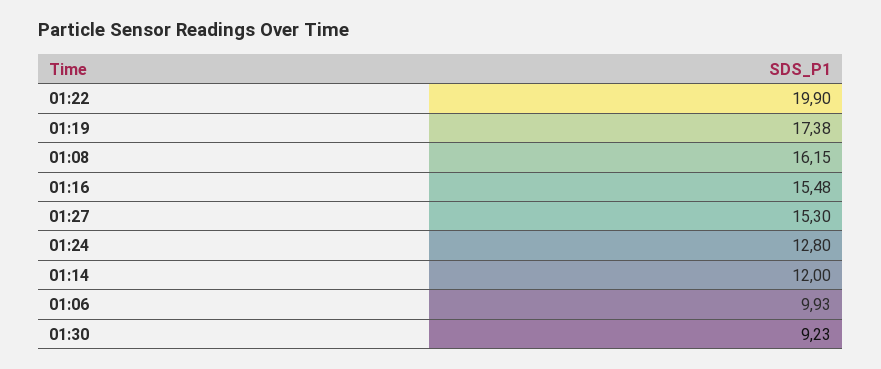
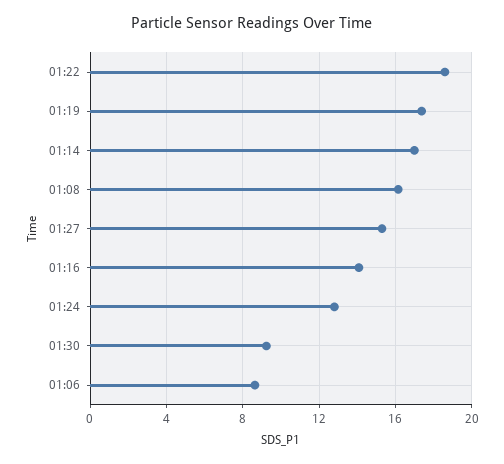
01:22: 19.9 -> 18.5
01:16: 15.48 -> 14
01:14: 12 -> 17
01:06: 9.93 -> 8.5

